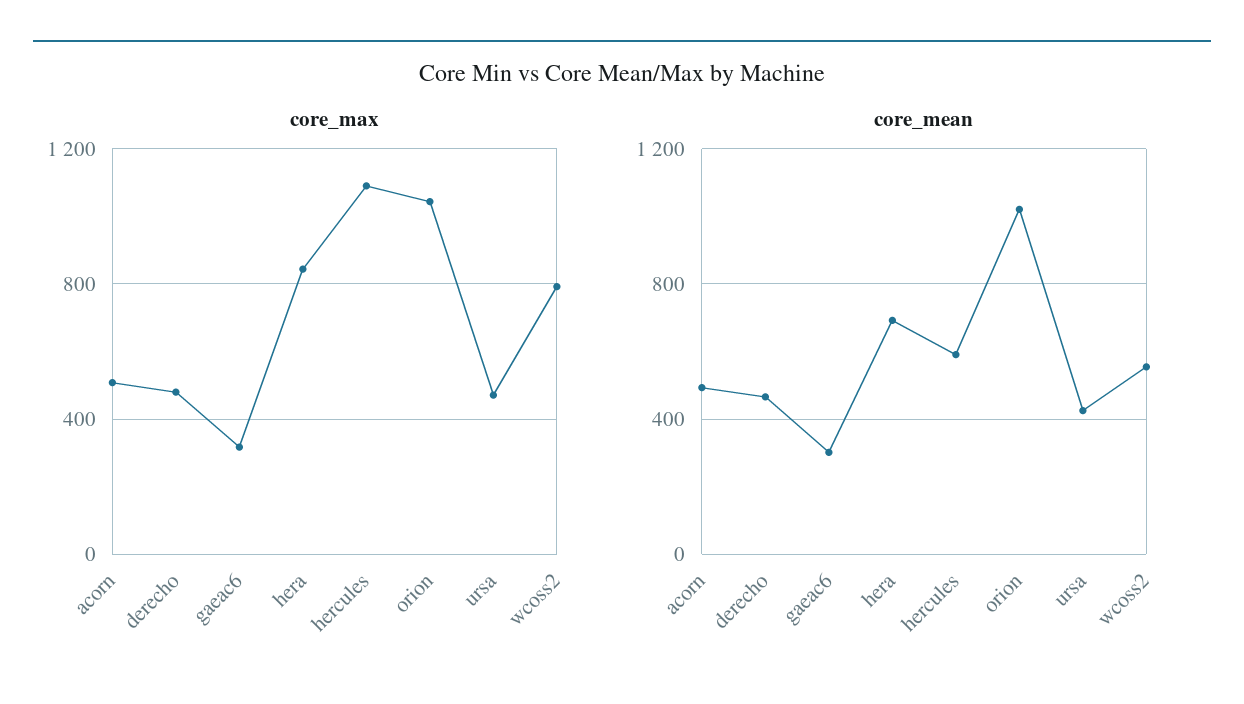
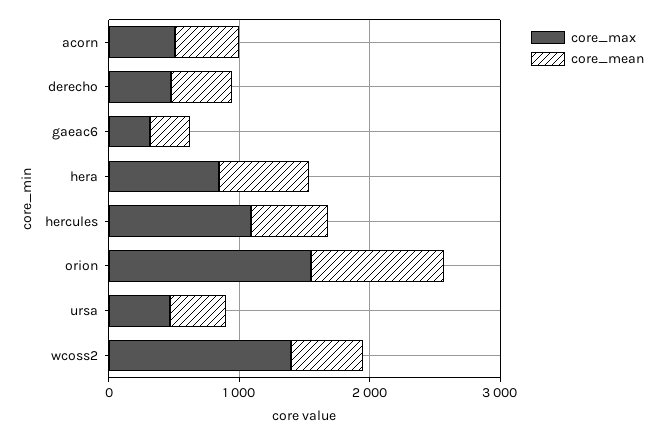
core_max, orion: 1050 -> 1600
core_max, wcoss2: 800 -> 1400

